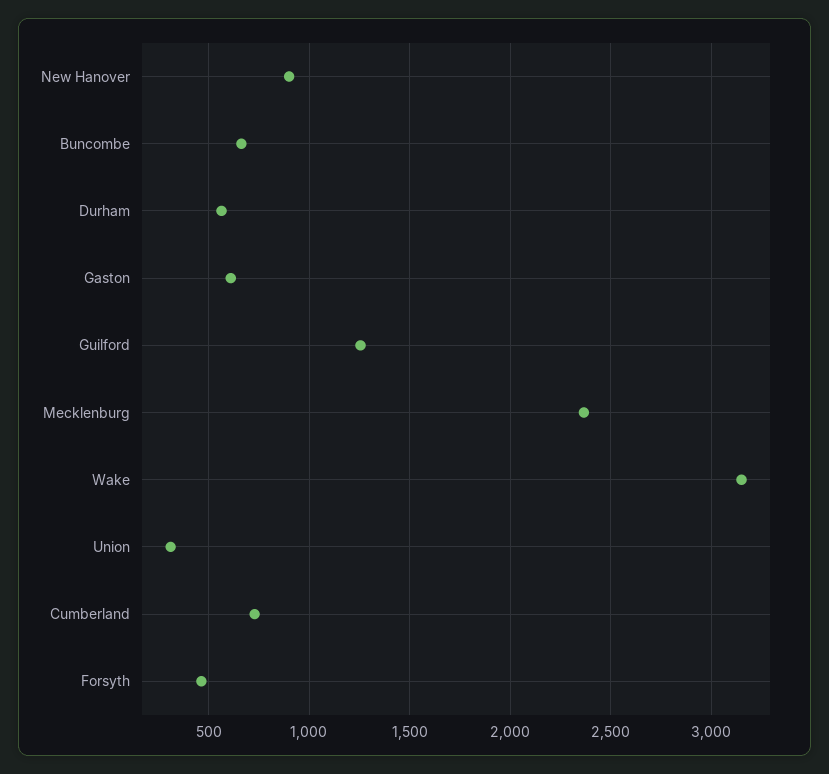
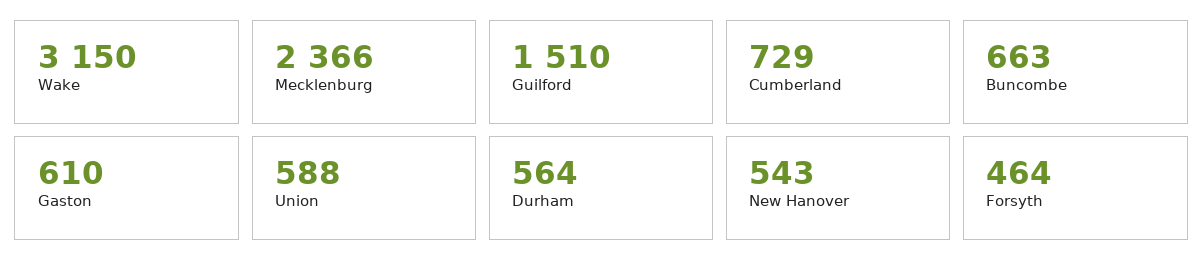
New Hanover: 900 -> 543
Guilford: 1250 -> 1510
Union: 300 -> 588

